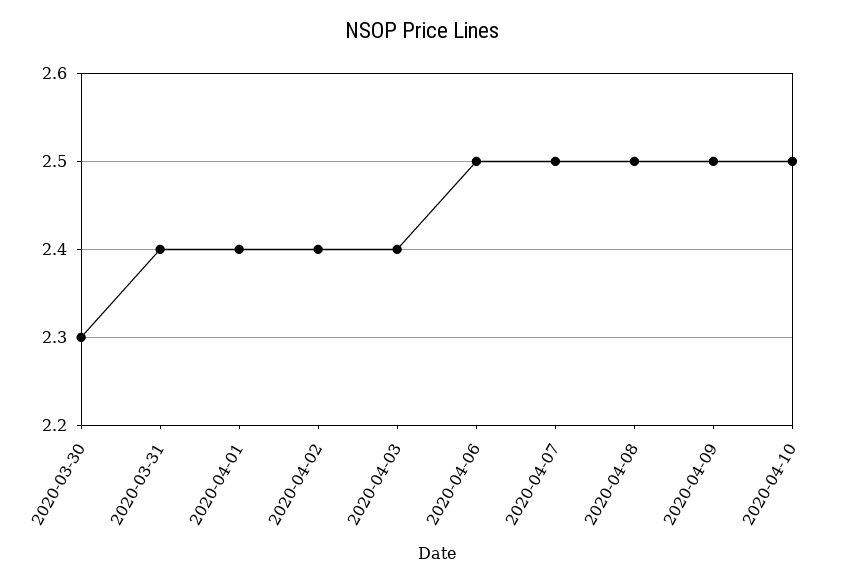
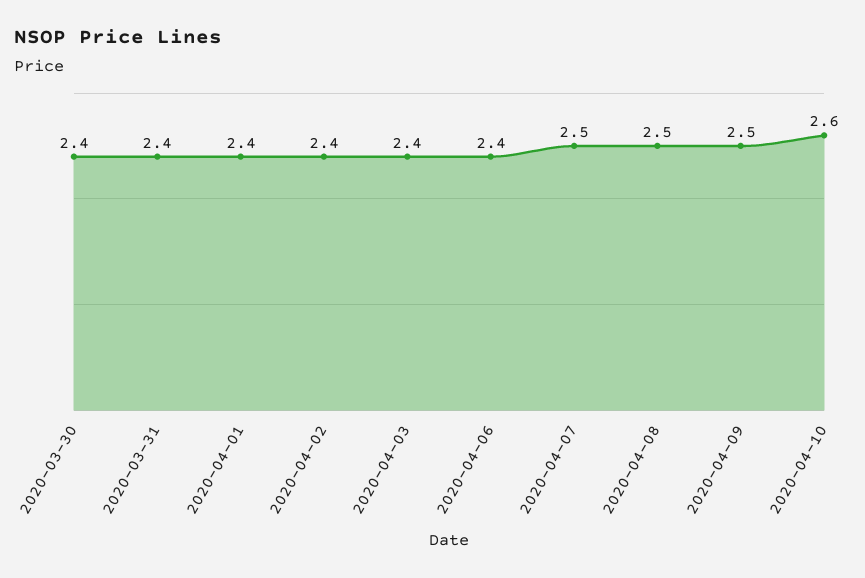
2020-03-30: 2.3 -> 2.4
2020-04-06: 2.5 -> 2.4
2020-04-10: 2.5 -> 2.6

